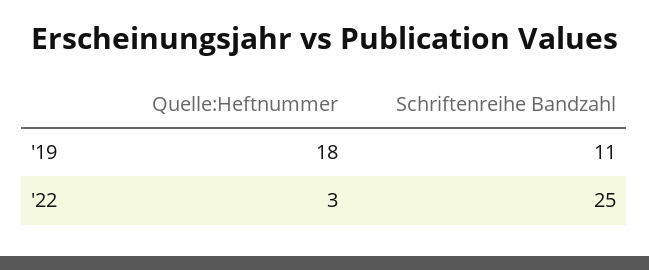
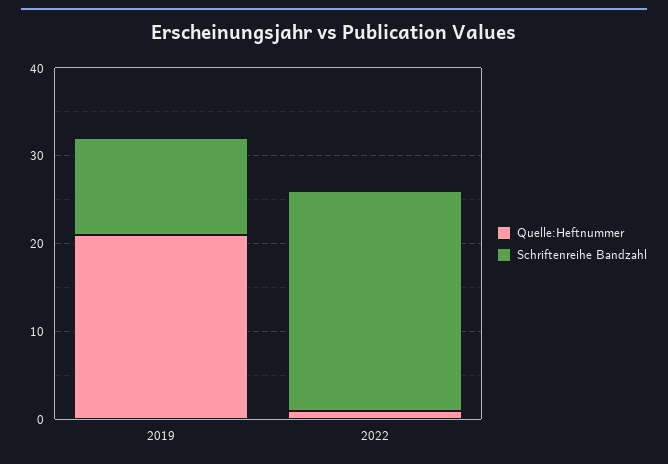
Quelle:Heftnummer, '19: 18 -> 21
Quelle:Heftnummer, '22: 3 -> 1

